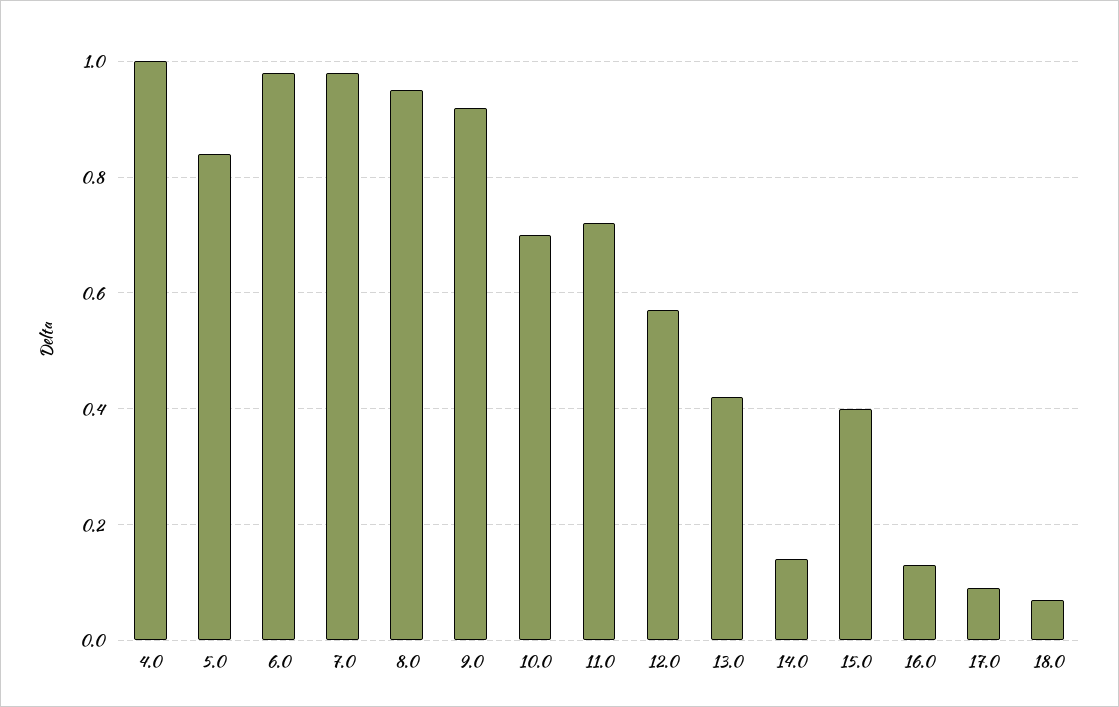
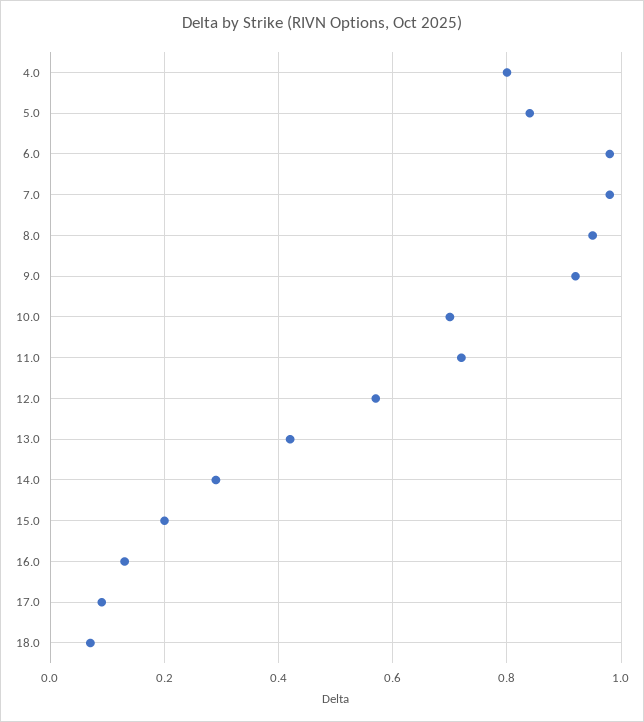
4.0: 1 -> 0.8
14.0: 0.15 -> 0.3
15.0: 0.4 -> 0.2

